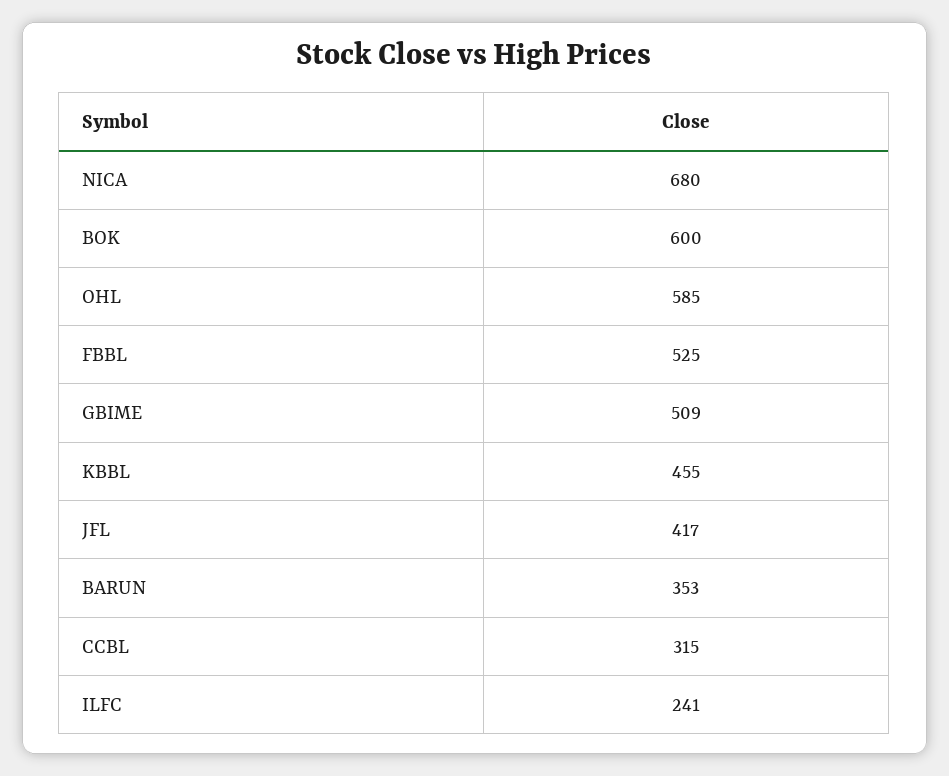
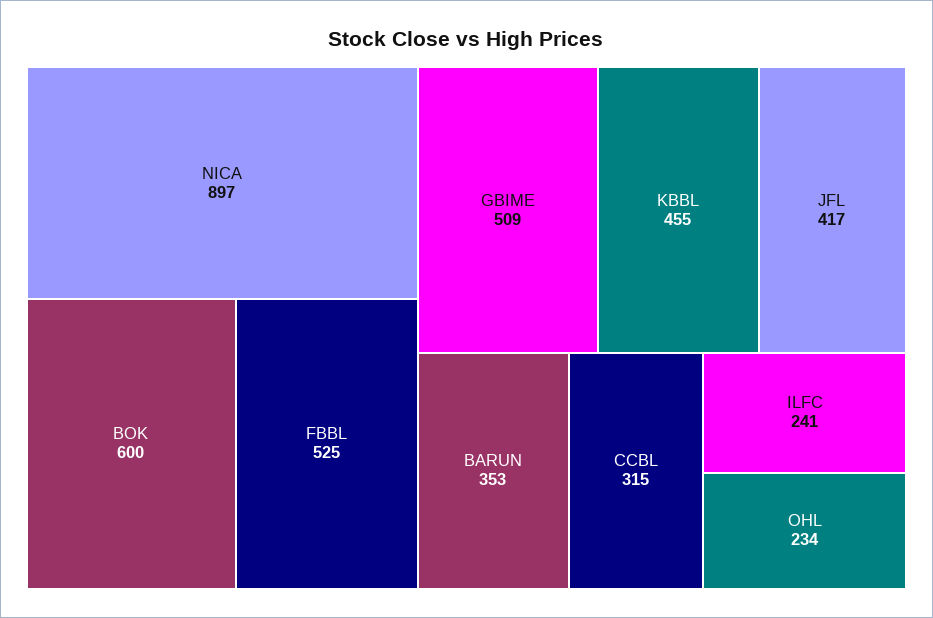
NICA: 680 -> 897
OHL: 585 -> 234

